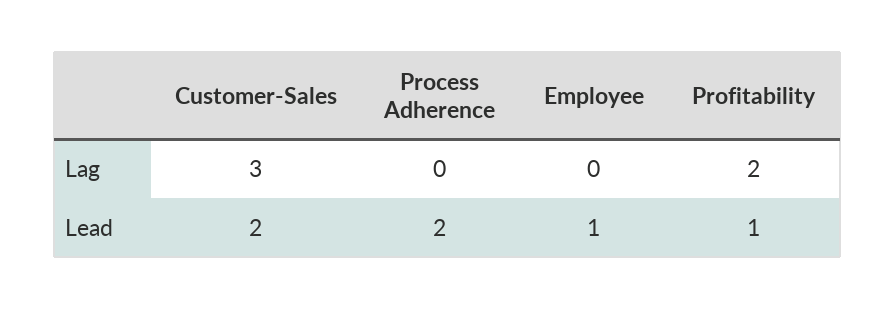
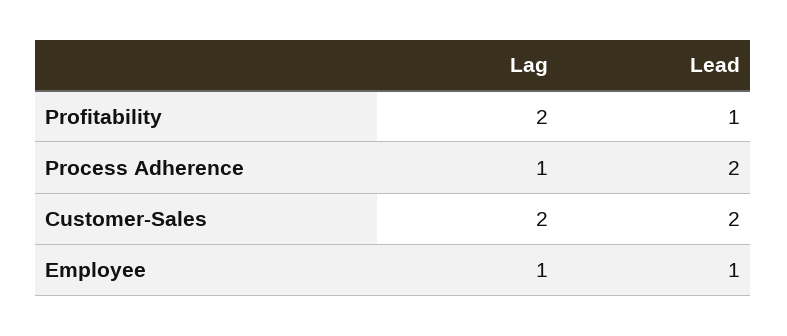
Customer-Sales, Lag: 3 -> 2
Process Adherence, Lag: 0 -> 1
Employee, Lag: 0 -> 1

